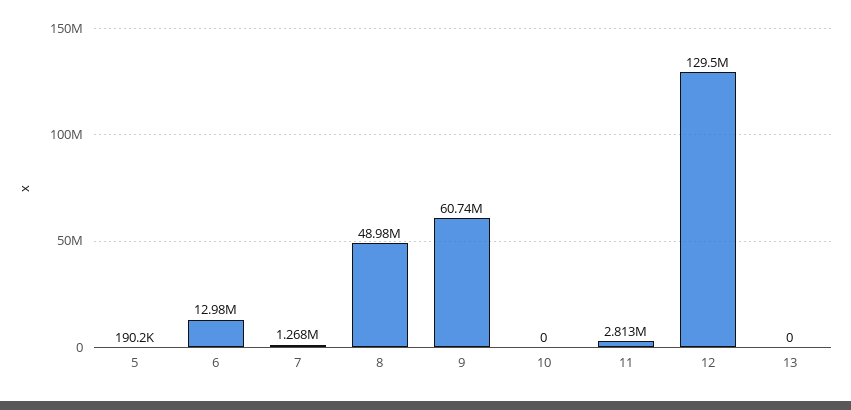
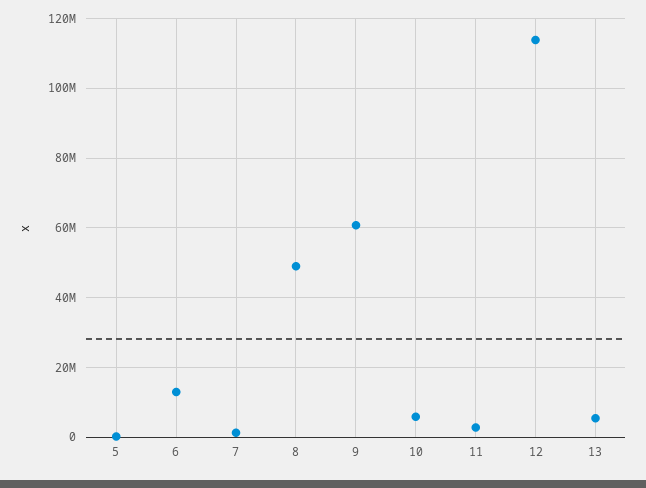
10: 0 -> 6000000
12: 129500000 -> 114000000
13: 0 -> 6000000

